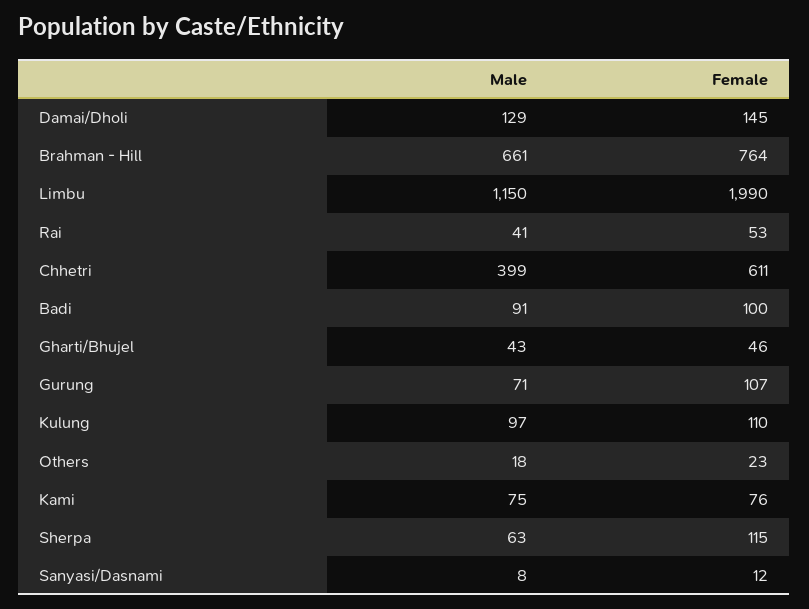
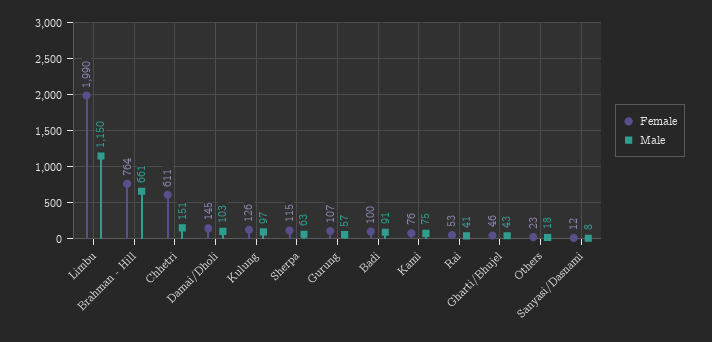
Male, Damai/Dholi: 129 -> 103
Male, Chhetri: 399 -> 151
Male, Gurung: 71 -> 57
Female, Kulung: 110 -> 126

